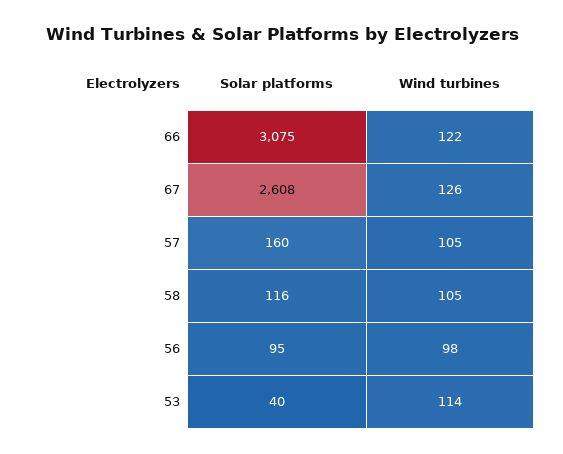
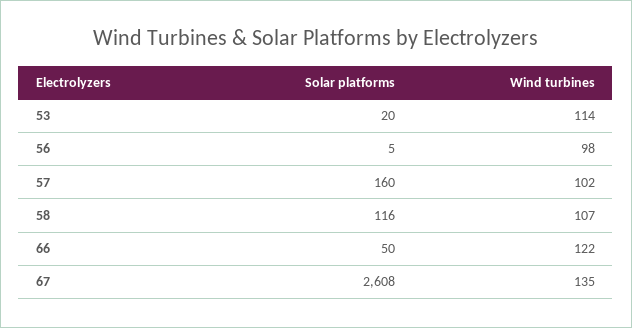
Solar platforms, 66: 3075 -> 50
Wind turbines, 67: 126 -> 135
Wind turbines, 57: 105 -> 102
Wind turbines, 58: 105 -> 107
Solar platforms, 56: 95 -> 5
Solar platforms, 53: 40 -> 20

